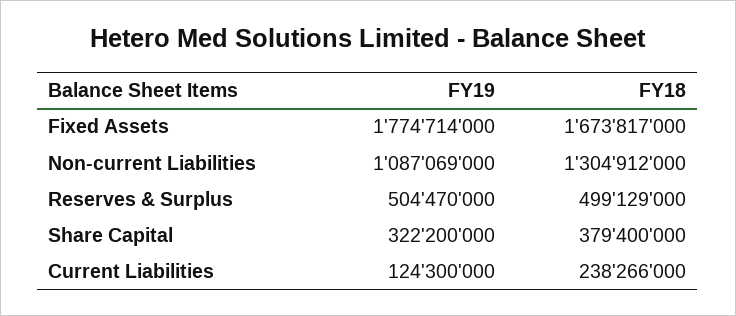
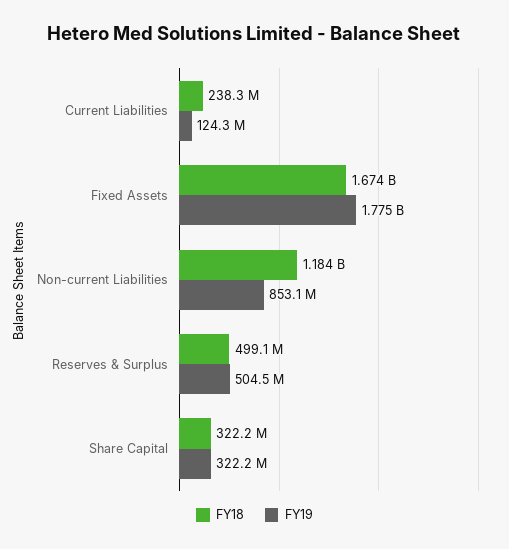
FY19, Non-current Liabilities: 1087069000 -> 853100000
FY18, Non-current Liabilities: 1304912000 -> 1184000000
FY18, Share Capital: 379400000 -> 322200000

